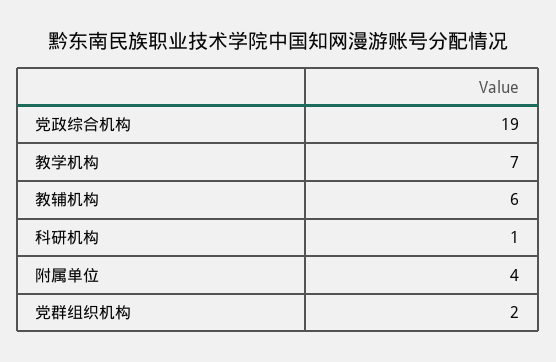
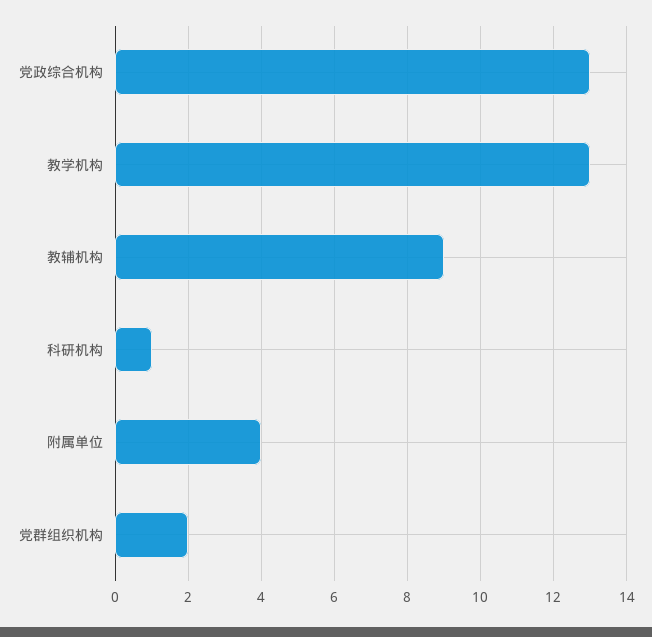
党政综合机构: 19 -> 13
教学机构: 7 -> 13
教辅机构: 6 -> 9

